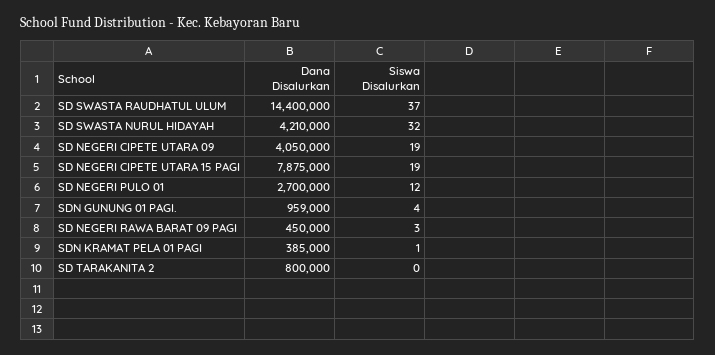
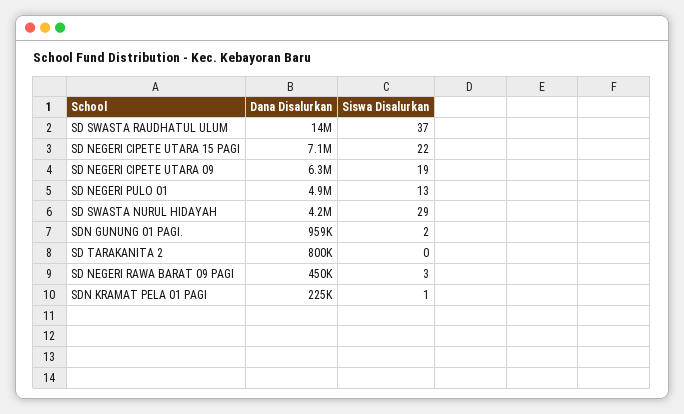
Siswa Disalurkan, SD SWASTA NURUL HIDAYAH: 32 -> 29
Dana Disalurkan, SD NEGERI CIPETE UTARA 09: 4050000 -> 6300000
Dana Disalurkan, SD NEGERI CIPETE UTARA 15 PAGI: 7875000 -> 7100000
Siswa Disalurkan, SD NEGERI CIPETE UTARA 15 PAGI: 19 -> 22
Dana Disalurkan, SD NEGERI PULO 01: 2700000 -> 4900000
Siswa Disalurkan, SD NEGERI PULO 01: 12 -> 13
Siswa Disalurkan, SDN GUNUNG 01 PAGI.: 4 -> 2
Dana Disalurkan, SDN KRAMAT PELA 01 PAGI: 385000 -> 225000

